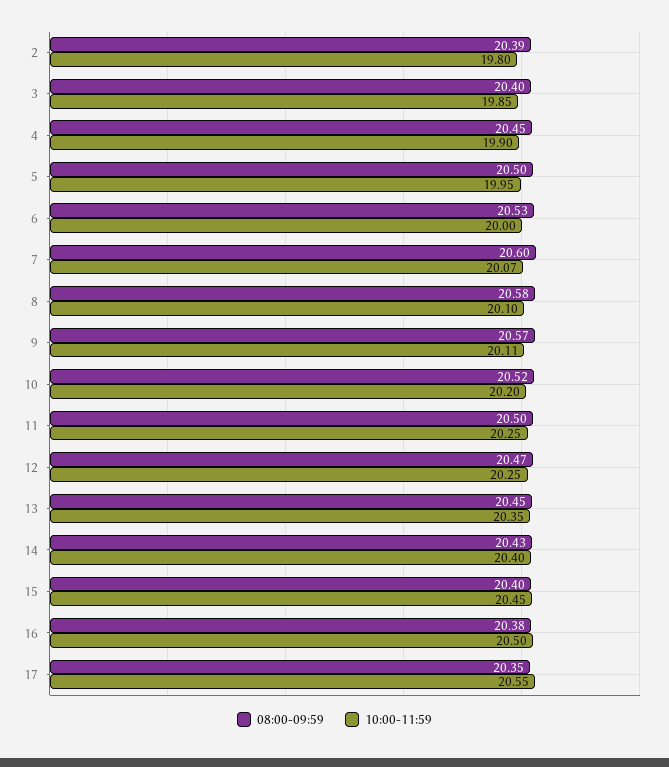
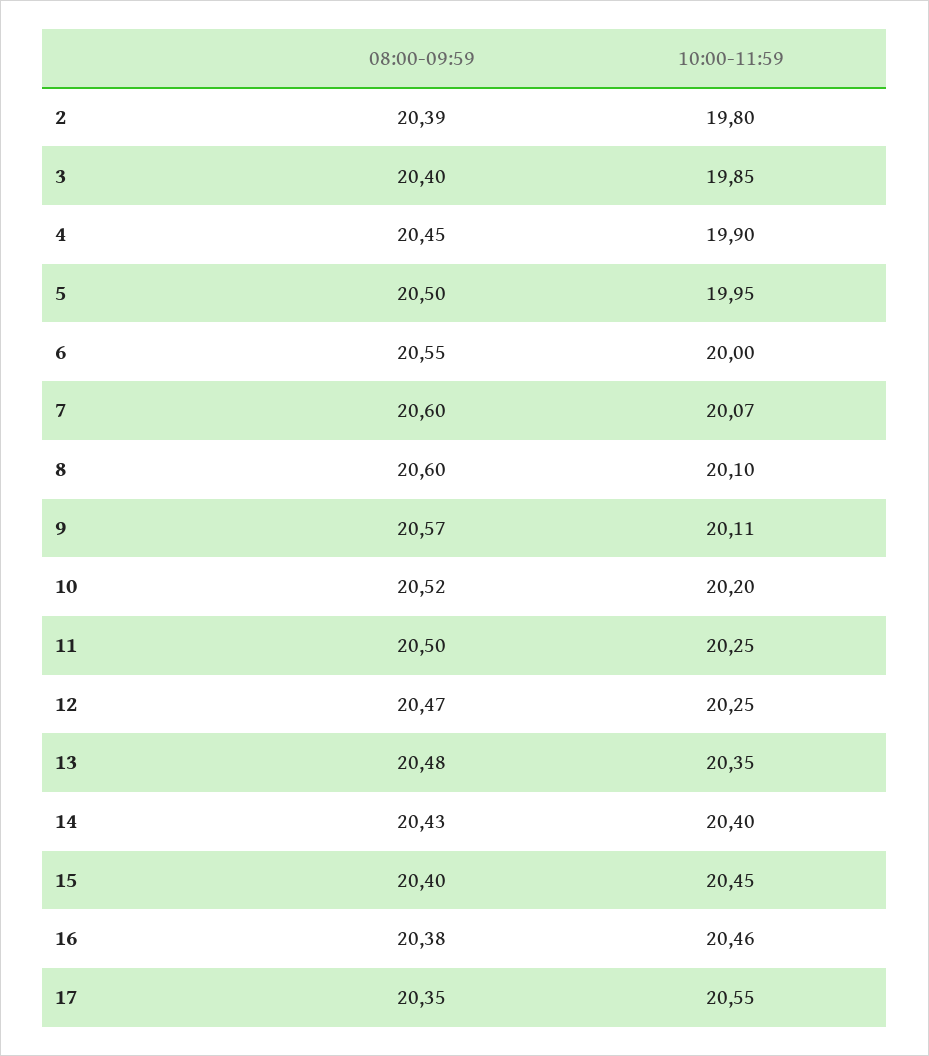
08:00-09:59, 6: 20.53 -> 20.55
08:00-09:59, 8: 20.58 -> 20.6
08:00-09:59, 13: 20.45 -> 20.48
10:00-11:59, 16: 20.5 -> 20.46

